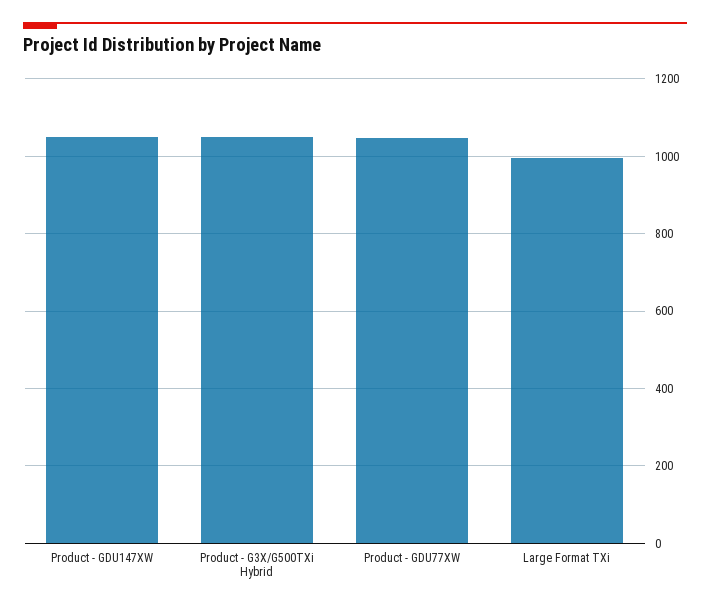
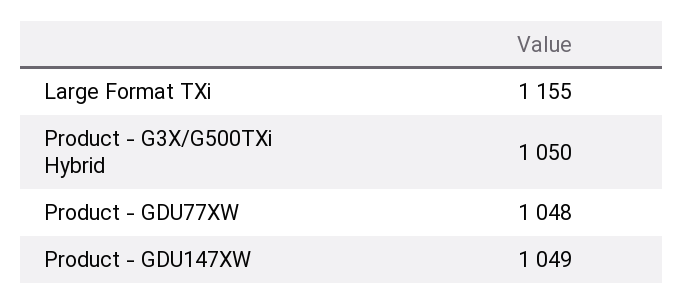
Large Format TXi: 1000 -> 1155

